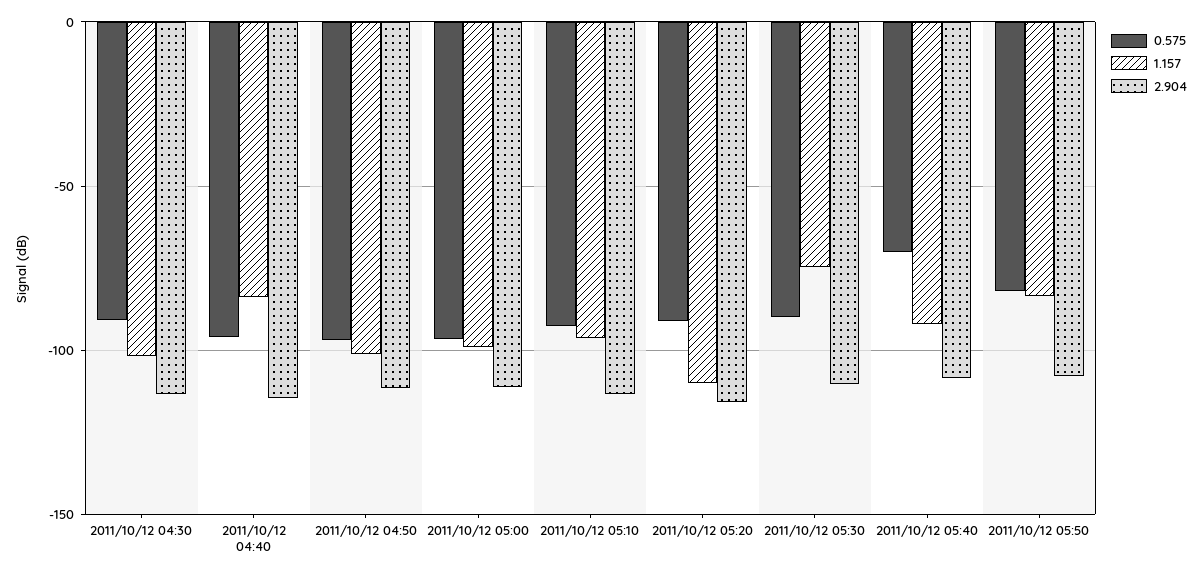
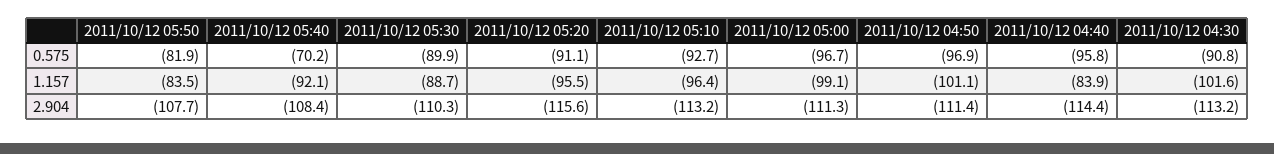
1.157, 2011/10/12 05:20: -110 -> -95.5
1.157, 2011/10/12 05:30: -75 -> -88.7

